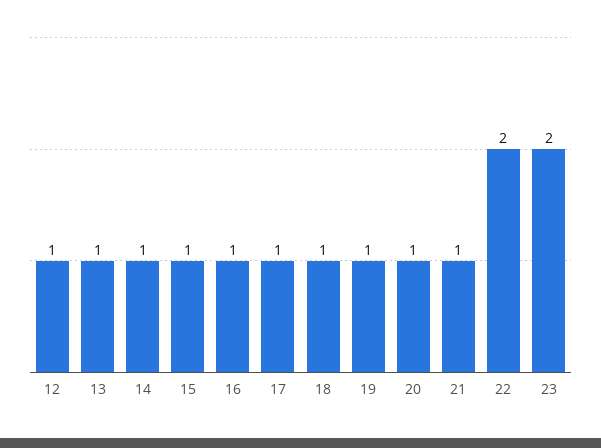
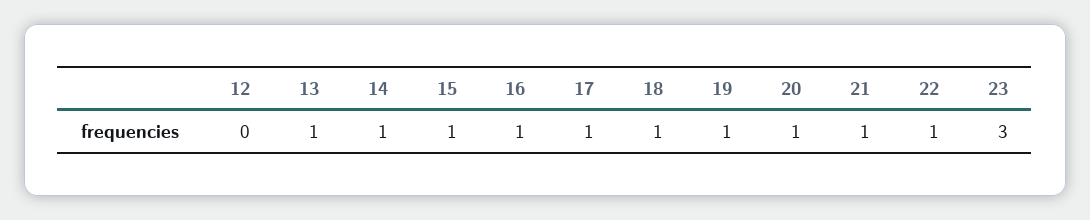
12: 1 -> 0
22: 2 -> 1
23: 2 -> 3

